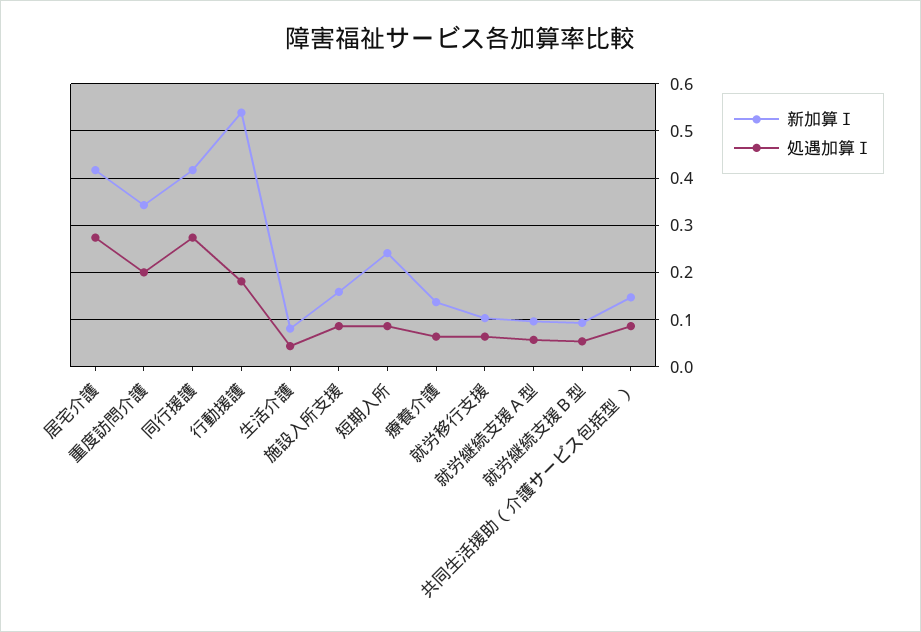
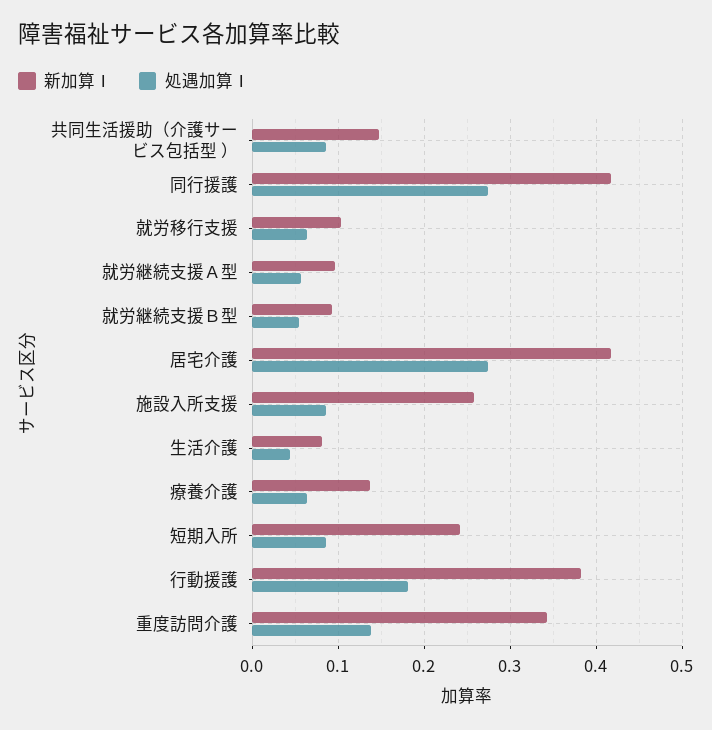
処遇加算Ⅰ, 重度訪問介護: 0.2 -> 0.14
新加算Ⅰ, 行動援護: 0.54 -> 0.38
新加算Ⅰ, 施設入所支援: 0.16 -> 0.26

